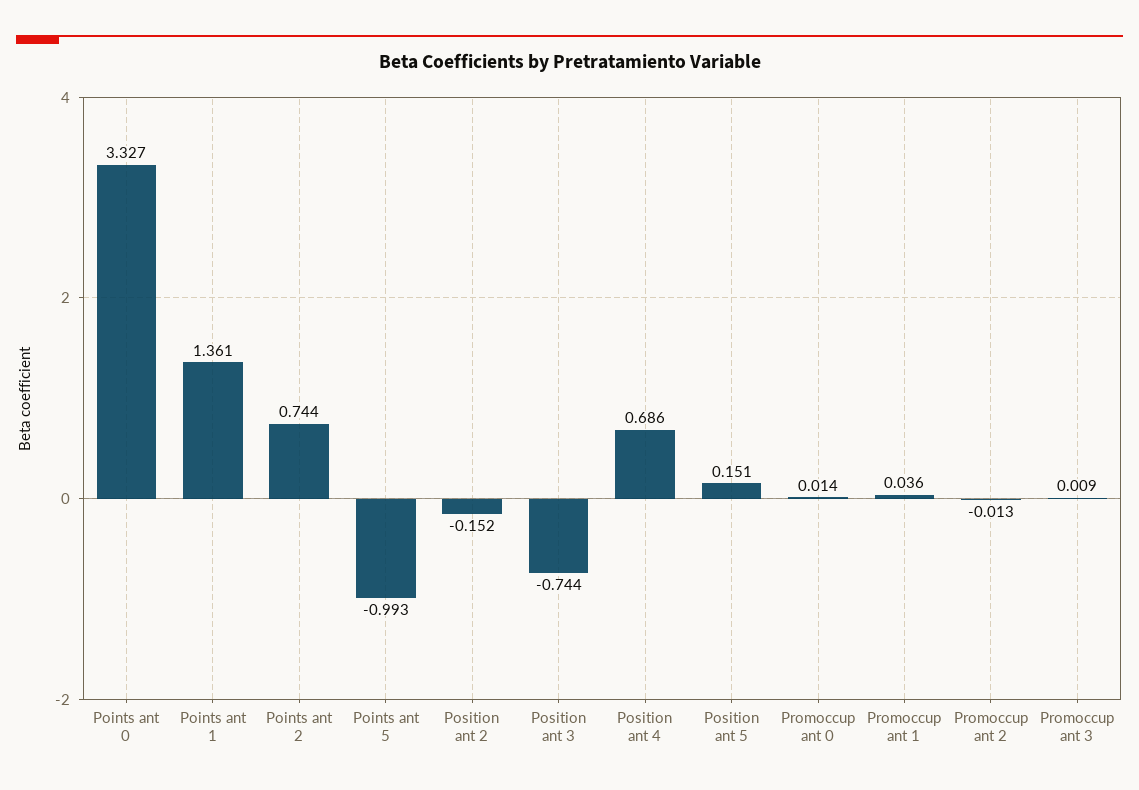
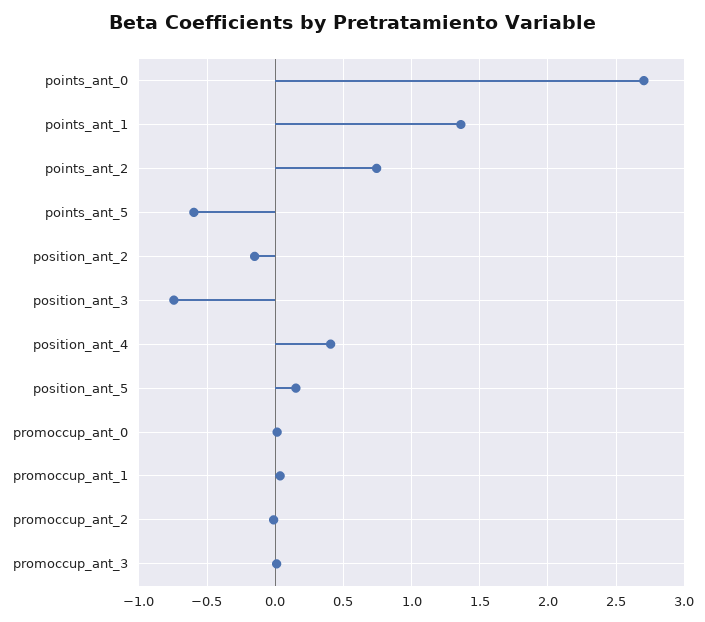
Points ant 0: 3.327 -> 2.7
Points ant 5: -0.993 -> -0.6
Position ant 4: 0.686 -> 0.4

